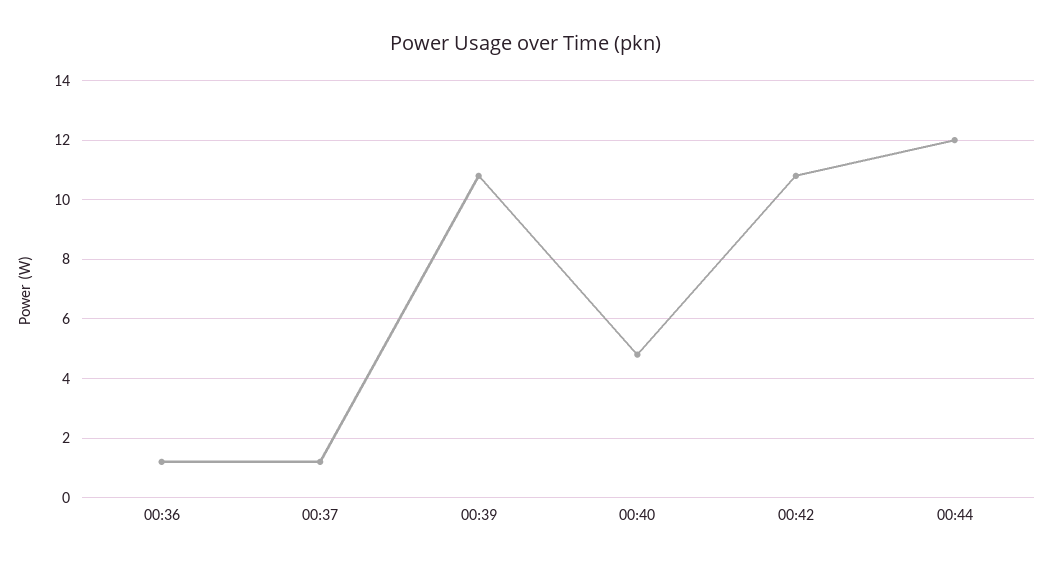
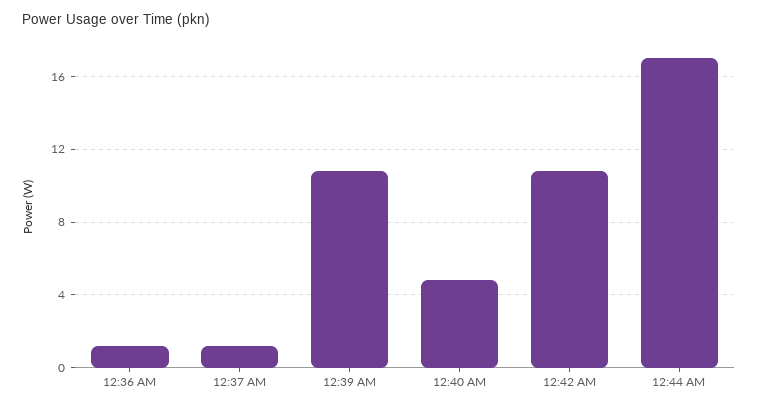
00:44: 12 -> 17

